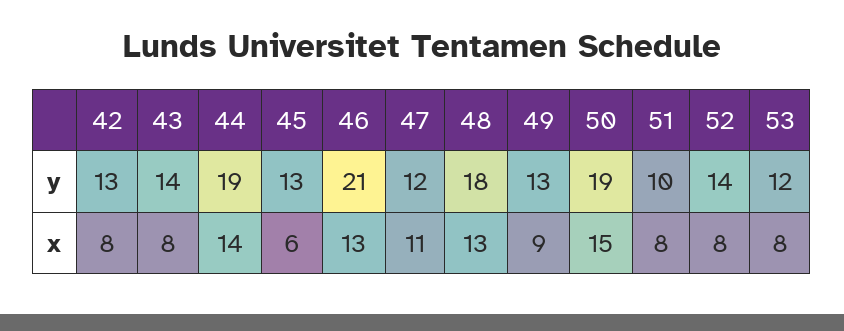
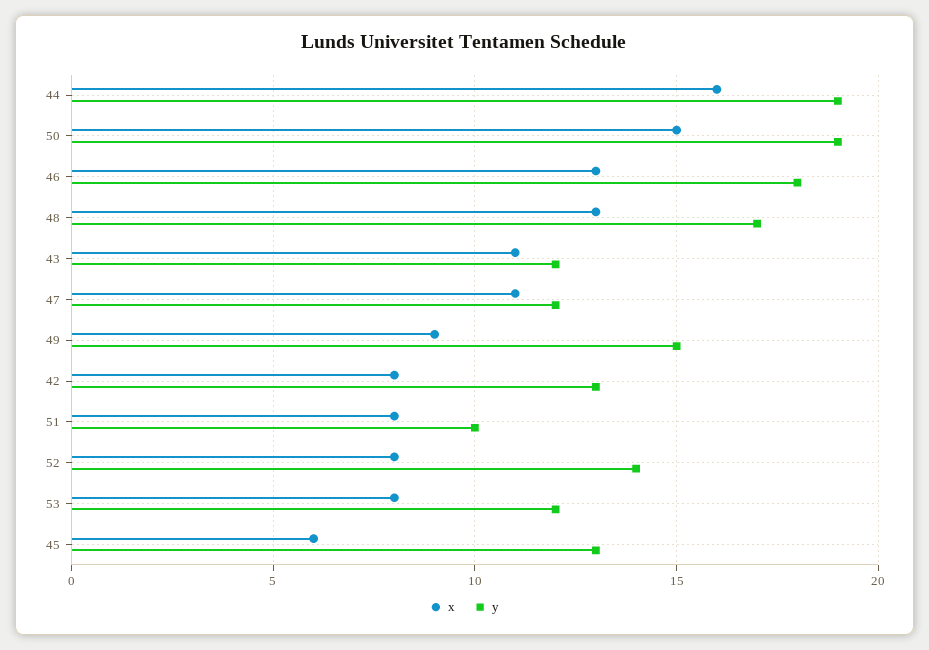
y, 43: 14 -> 12
y, 46: 21 -> 18
y, 48: 18 -> 17
y, 49: 13 -> 15
x, 43: 8 -> 11
x, 44: 14 -> 16

